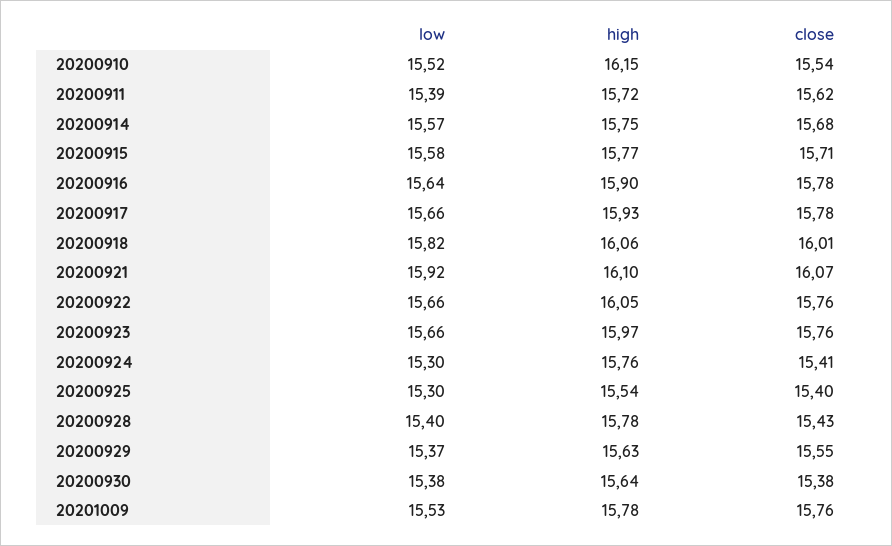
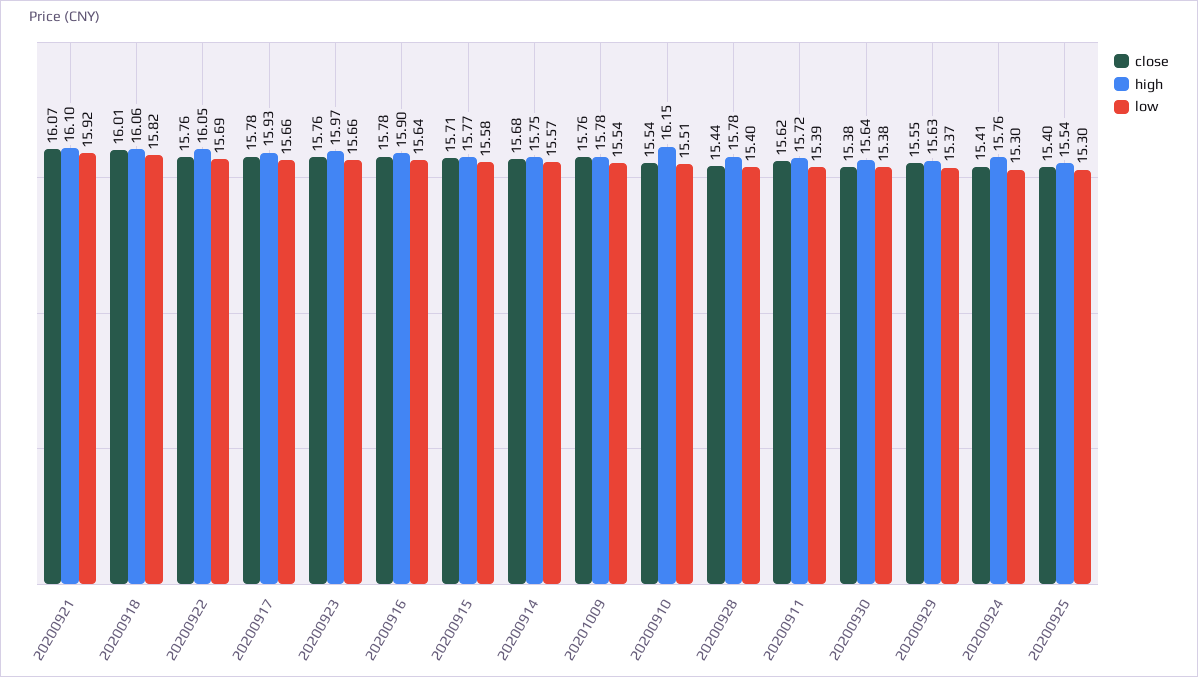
low, 20200910: 15.52 -> 15.51
low, 20200922: 15.66 -> 15.69
close, 20200928: 15.43 -> 15.44
low, 20201009: 15.53 -> 15.54

